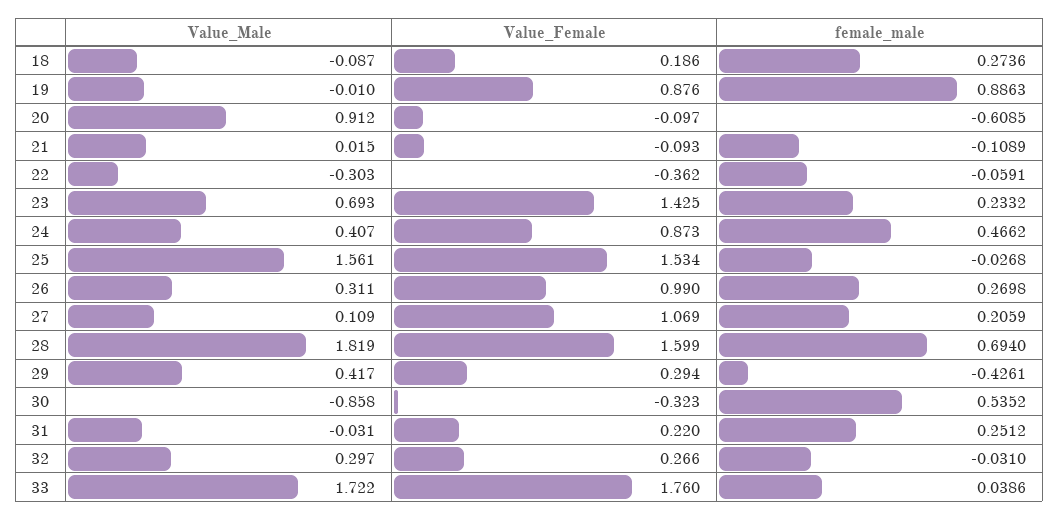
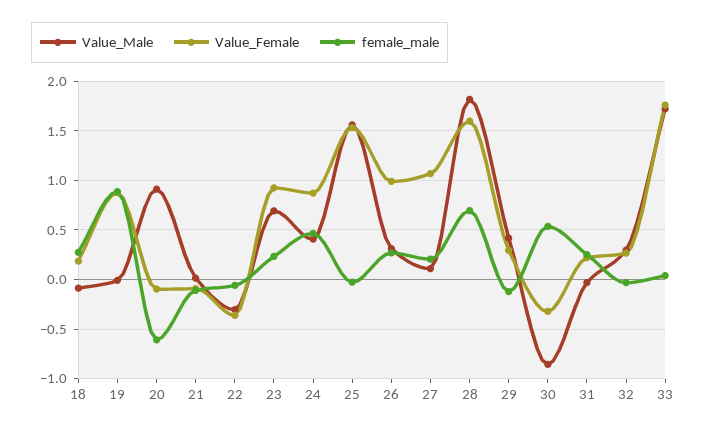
Value_Female, 23: 1.425 -> 0.9
female_male, 29: -0.4261 -> -0.1

